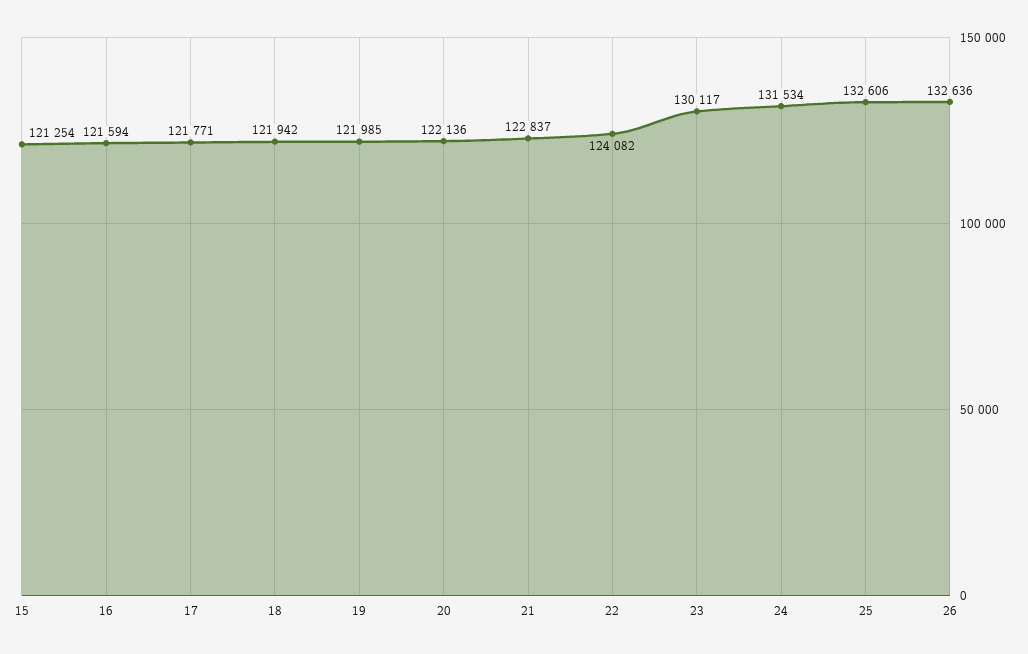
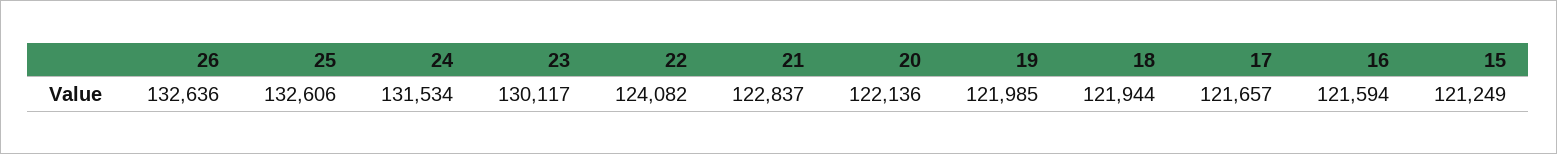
15: 121254 -> 121249
17: 121771 -> 121657
18: 121942 -> 121944

